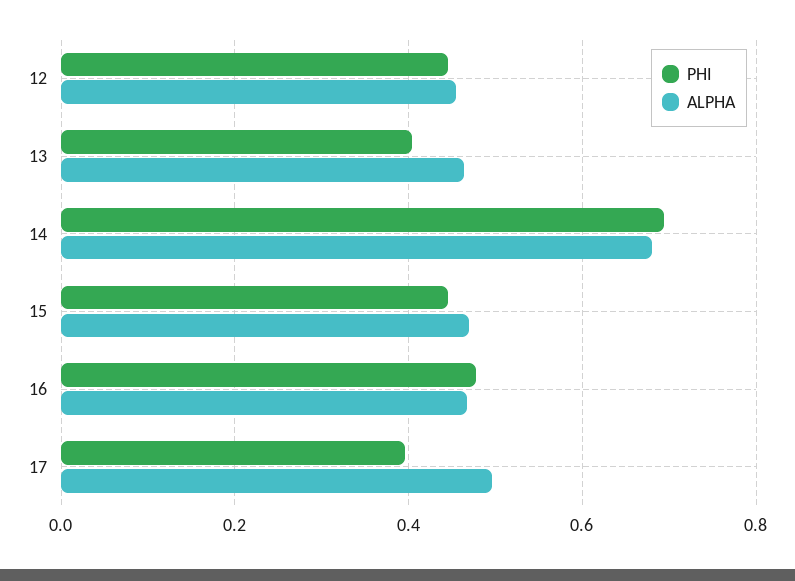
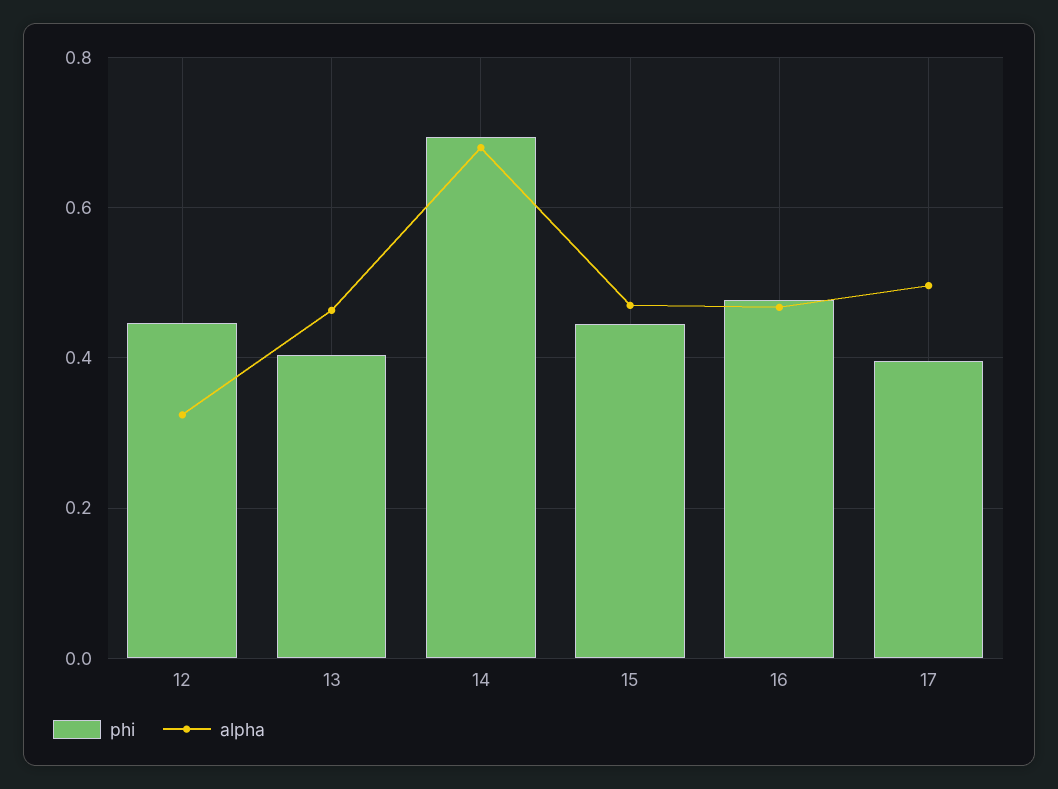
ALPHA, 12: 0.46 -> 0.32

